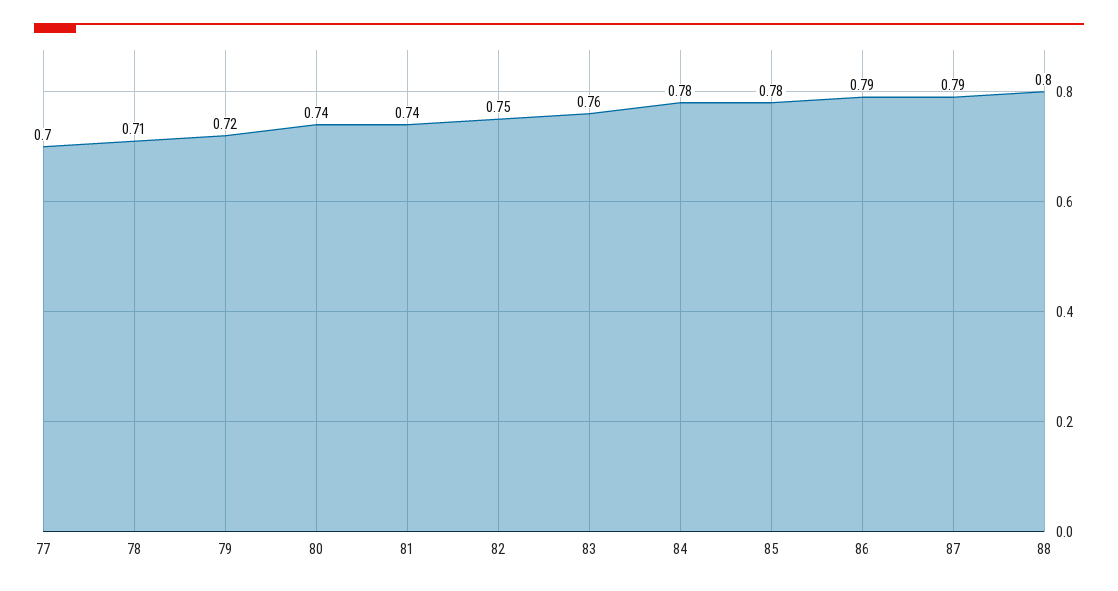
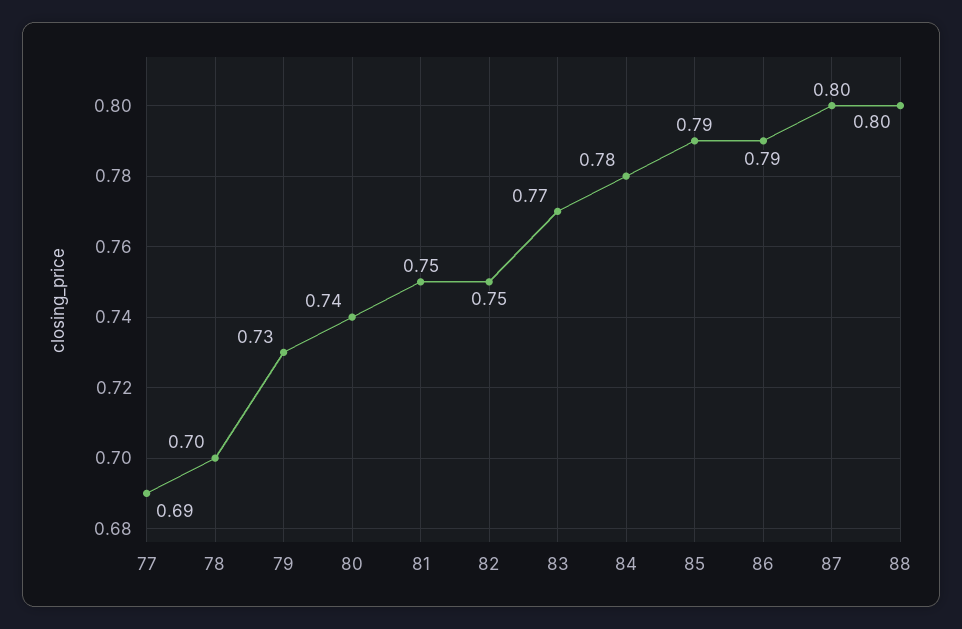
77: 0.7 -> 0.69
78: 0.71 -> 0.7
79: 0.72 -> 0.73
81: 0.74 -> 0.75
83: 0.76 -> 0.77
85: 0.78 -> 0.79
87: 0.79 -> 0.8

